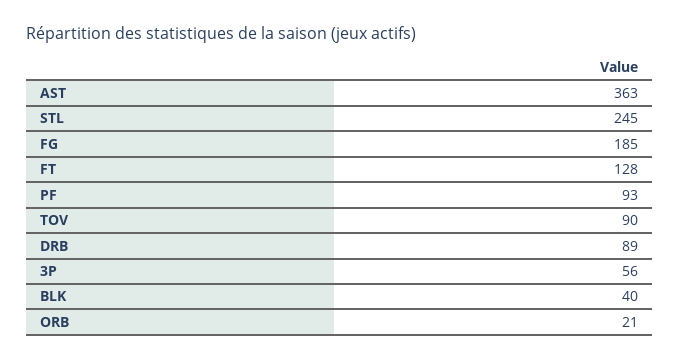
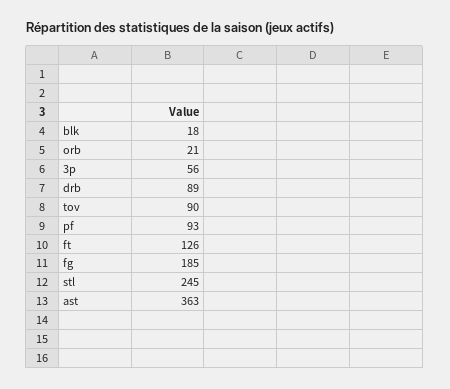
FT: 128 -> 126
BLK: 40 -> 18

